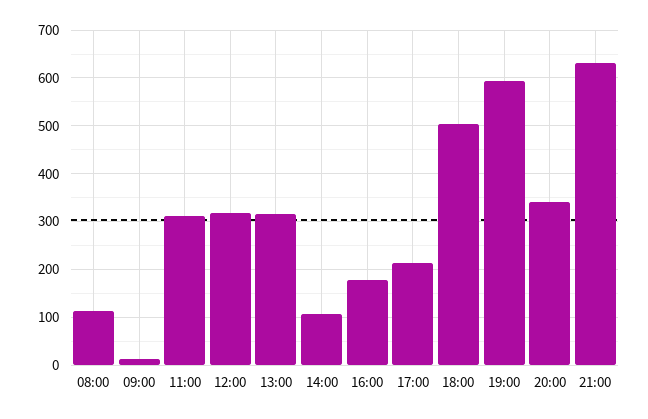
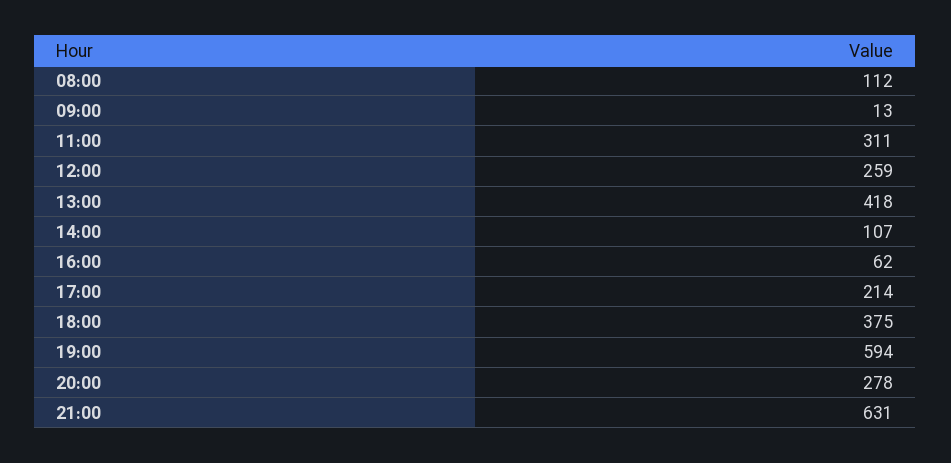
12:00: 320 -> 259
13:00: 320 -> 418
16:00: 180 -> 62
18:00: 500 -> 375
20:00: 340 -> 278

